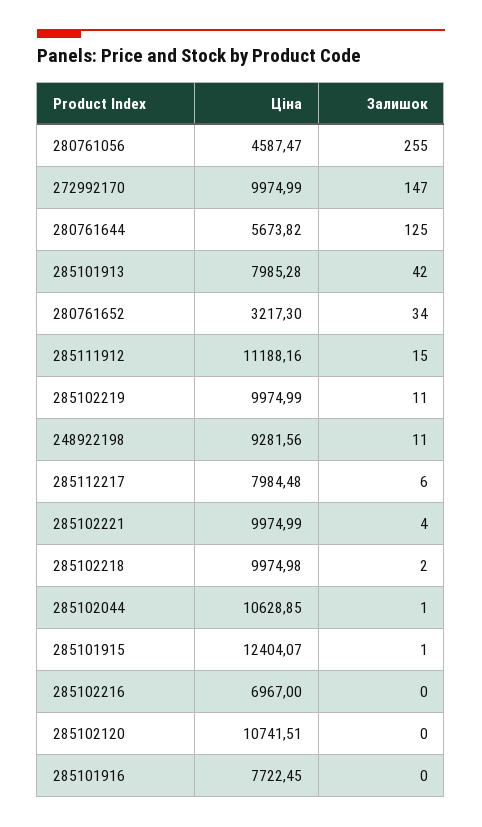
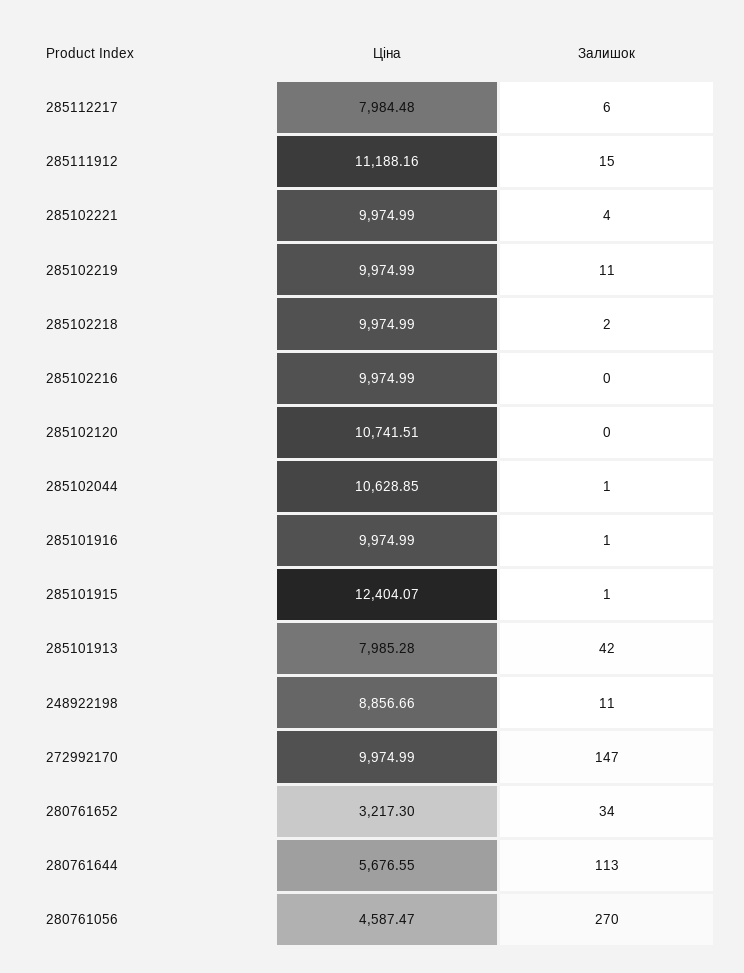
Залишок, 280761056: 255 -> 270
Ціна, 280761644: 5673.82 -> 5676.55
Залишок, 280761644: 125 -> 113
Ціна, 248922198: 9281.56 -> 8856.66
Ціна, 285102218: 9974.98 -> 9974.99
Ціна, 285102216: 6967 -> 9974.99
Ціна, 285101916: 7722.45 -> 9974.99
Залишок, 285101916: 0 -> 1

